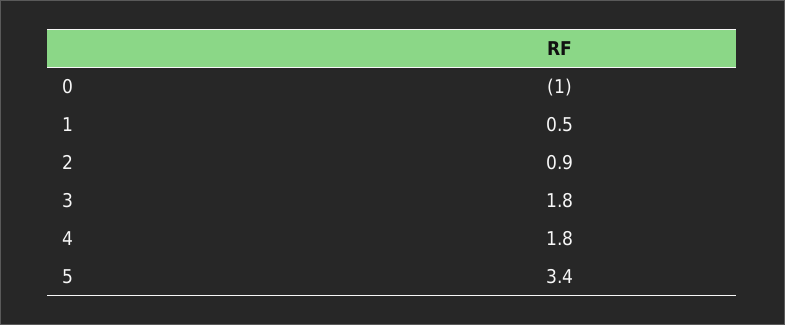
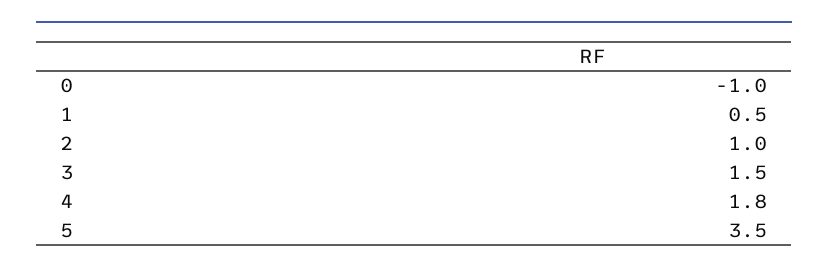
2: 0.9 -> 1
3: 1.8 -> 1.5
5: 3.4 -> 3.5

